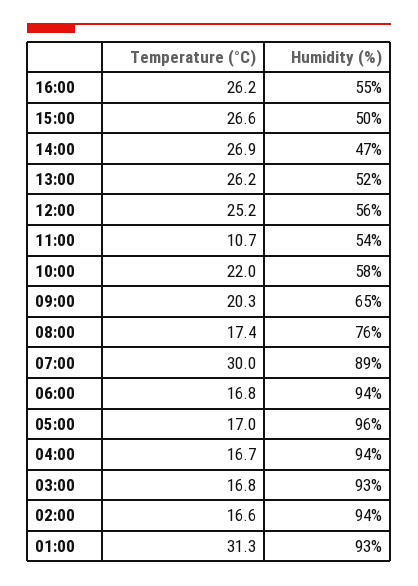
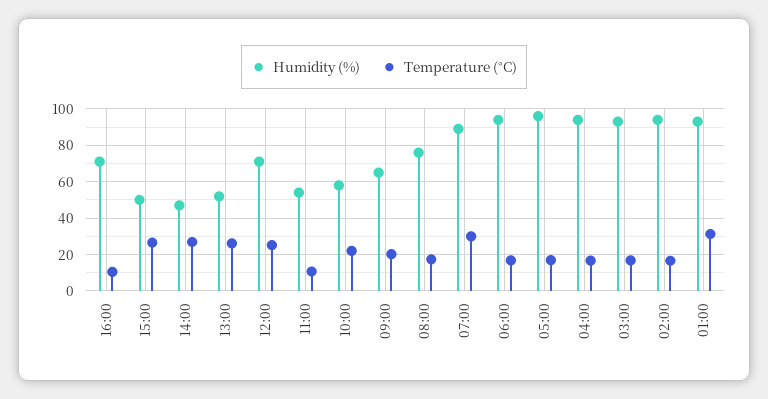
Temperature (°C), 16:00: 26.2 -> 10
Humidity (%), 16:00: 55 -> 70
Humidity (%), 12:00: 56 -> 70

